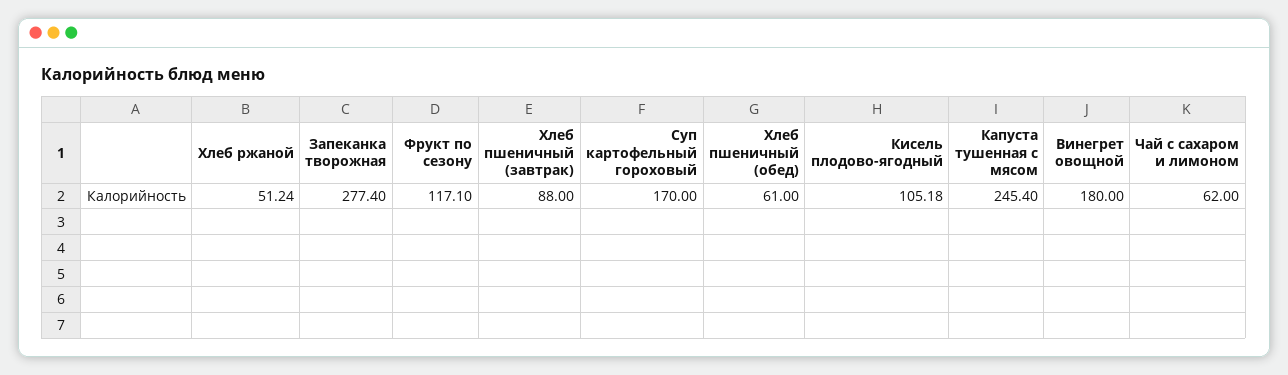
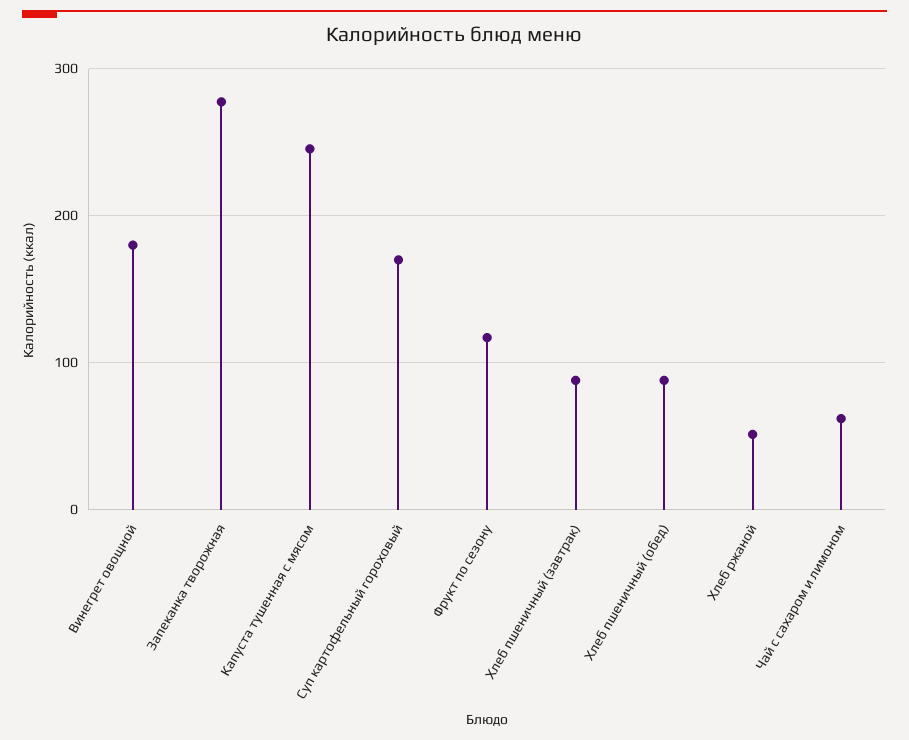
Хлеб пшеничный (обед): 61 -> 90
Кисель плодово-ягодный: 105.18 -> none

